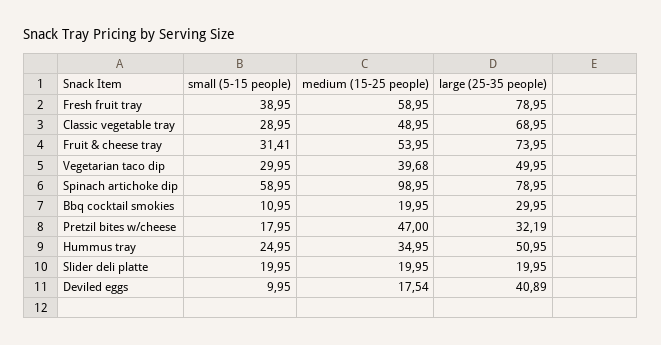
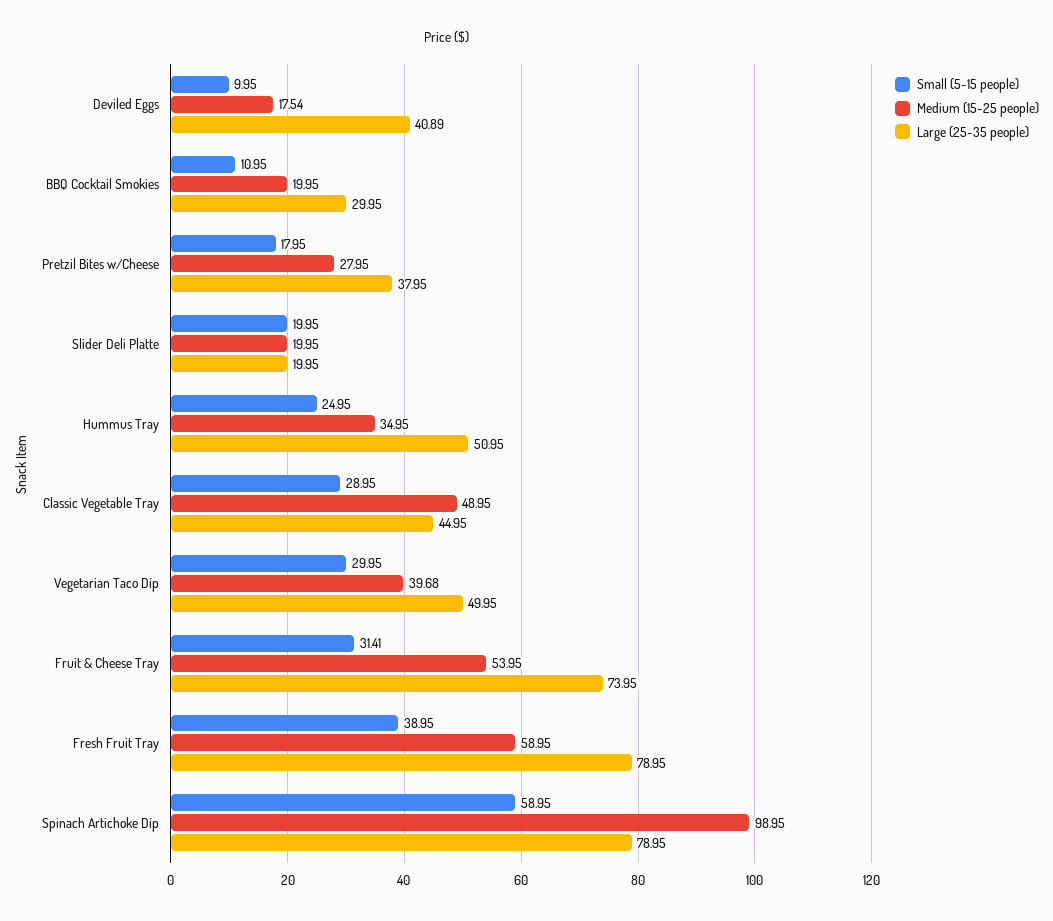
large (25-35 people), Classic vegetable tray: 68.95 -> 44.95
medium (15-25 people), Pretzil bites w/cheese: 47 -> 27.95
large (25-35 people), Pretzil bites w/cheese: 32.19 -> 37.95

